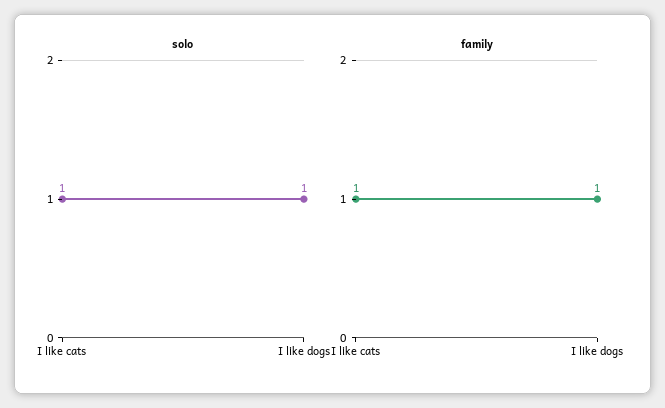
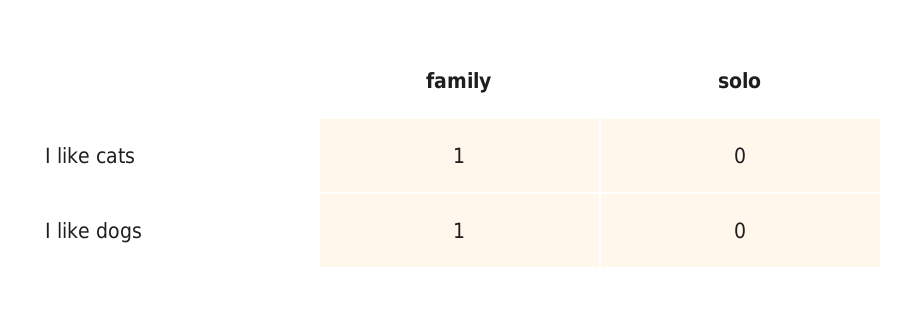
solo, I like cats: 1 -> 0
solo, I like dogs: 1 -> 0

